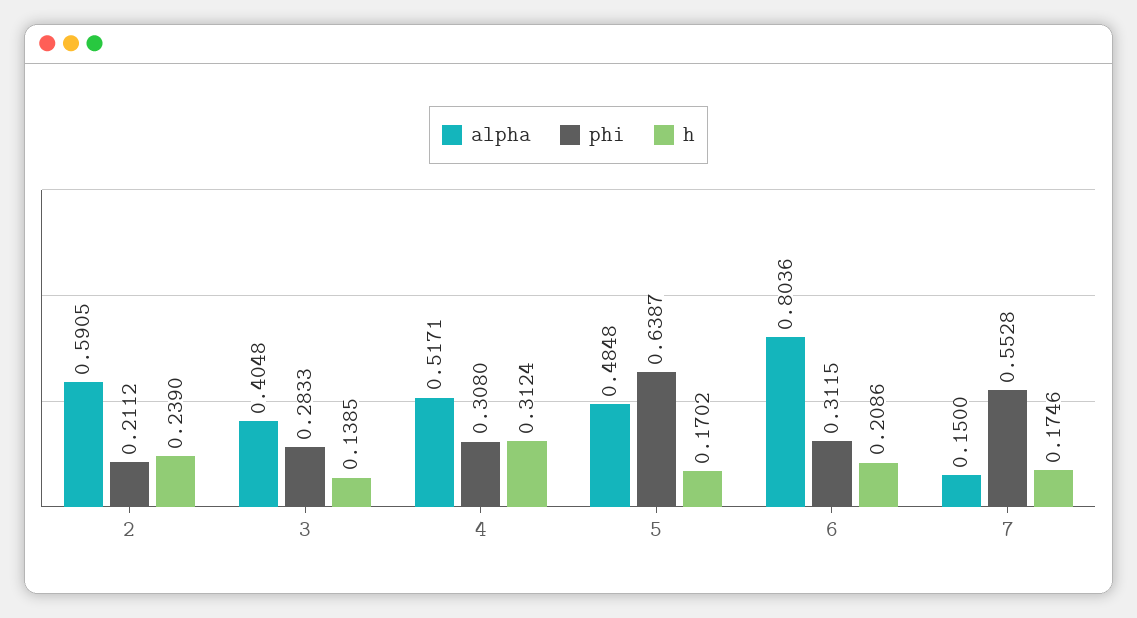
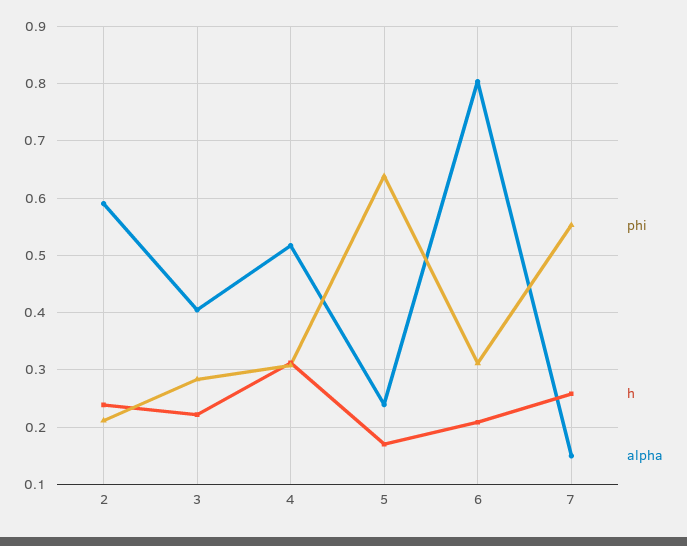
h, 3: 0.1385 -> 0.22
alpha, 5: 0.4848 -> 0.24
h, 7: 0.1746 -> 0.26

